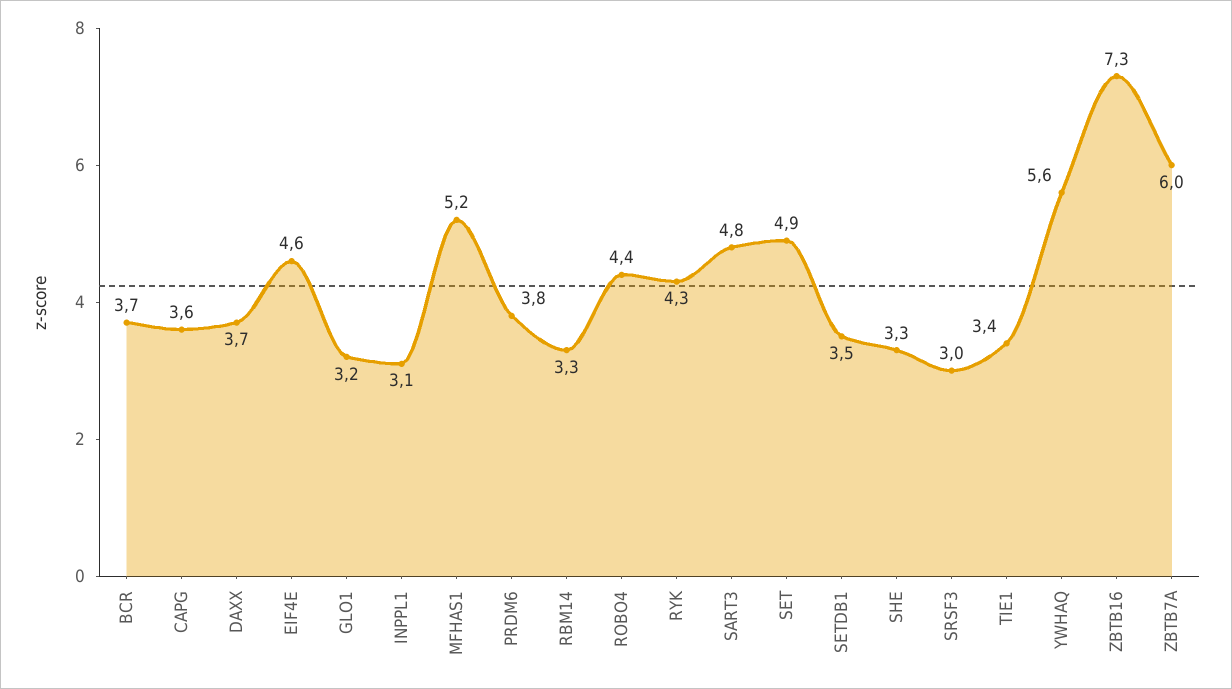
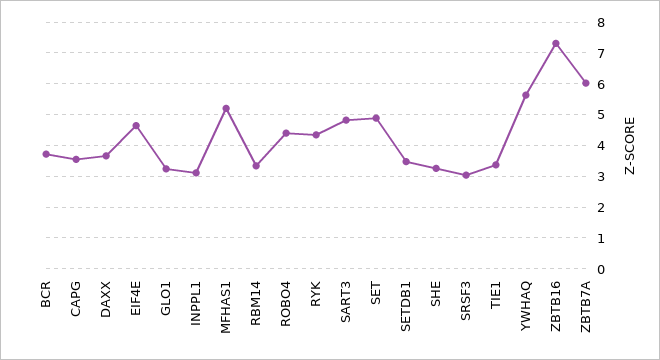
PRDM6: 3.8 -> none

